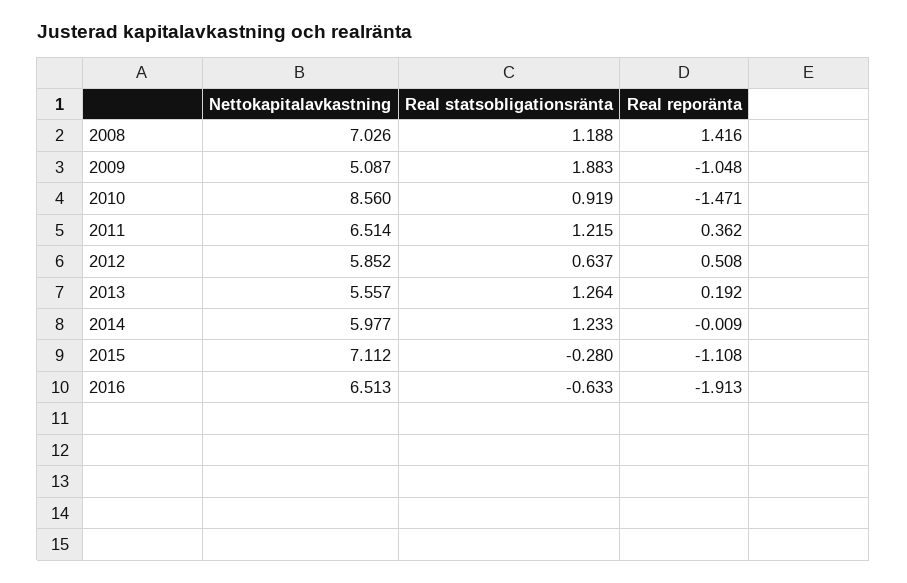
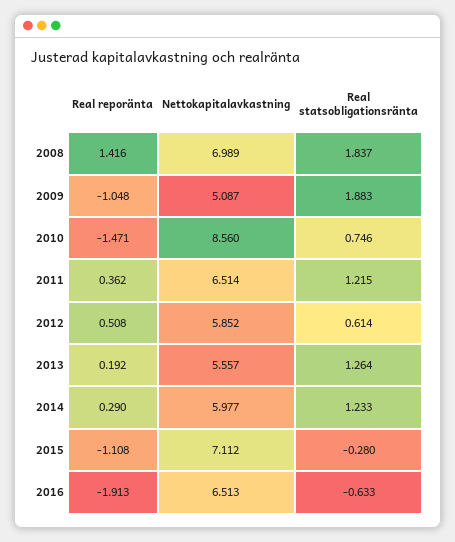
Nettokapitalavkastning, 2008: 7.026 -> 6.989
Real statsobligationsränta, 2008: 1.188 -> 1.837
Real statsobligationsränta, 2010: 0.919 -> 0.746
Real statsobligationsränta, 2012: 0.637 -> 0.614
Real reporänta, 2014: -0.009 -> 0.29

